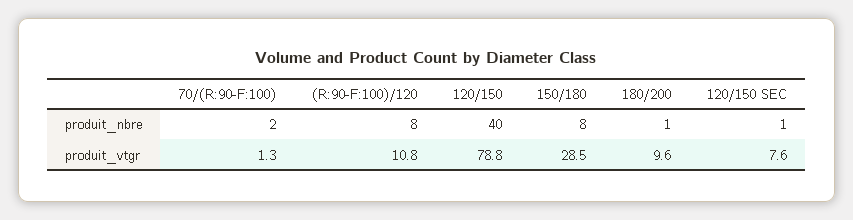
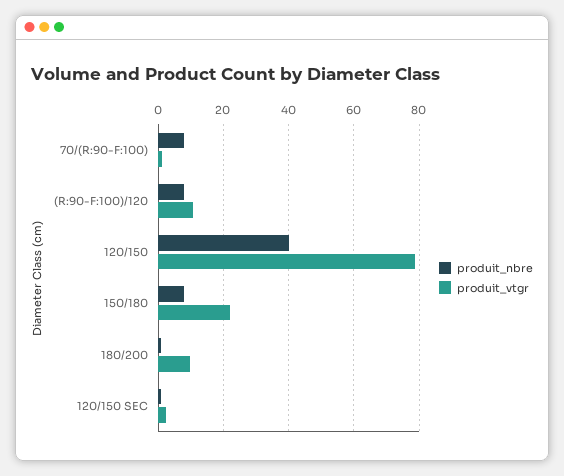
produit_nbre, 70/(R:90-F:100): 2 -> 8
produit_vtgr, 150/180: 28.5 -> 22
produit_vtgr, 120/150 SEC: 7.6 -> 2

